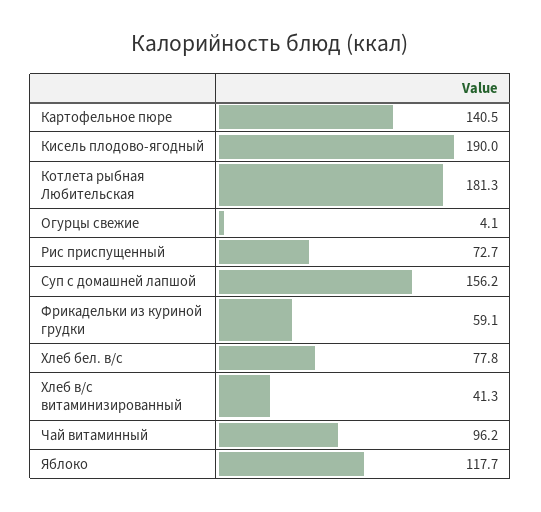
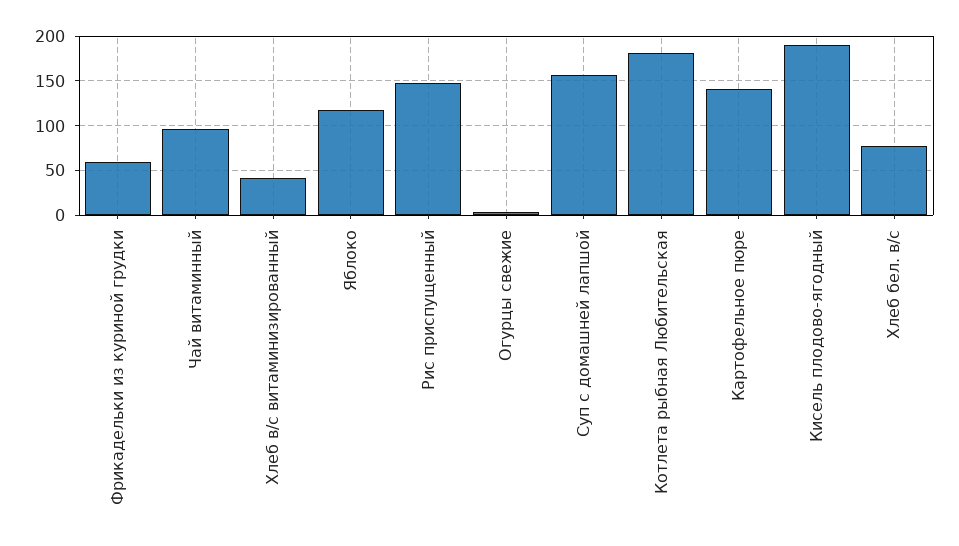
Рис приспущенный: 72.7 -> 150

